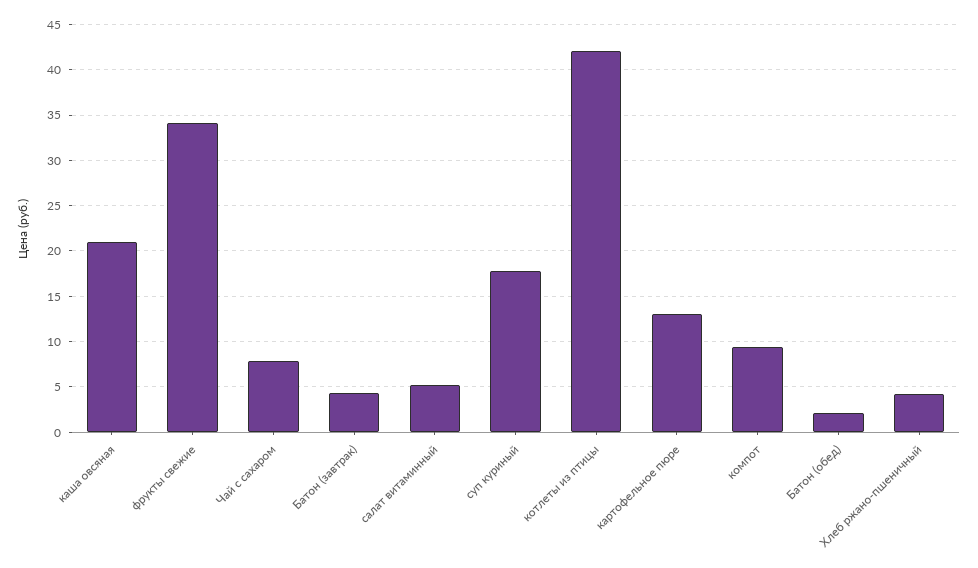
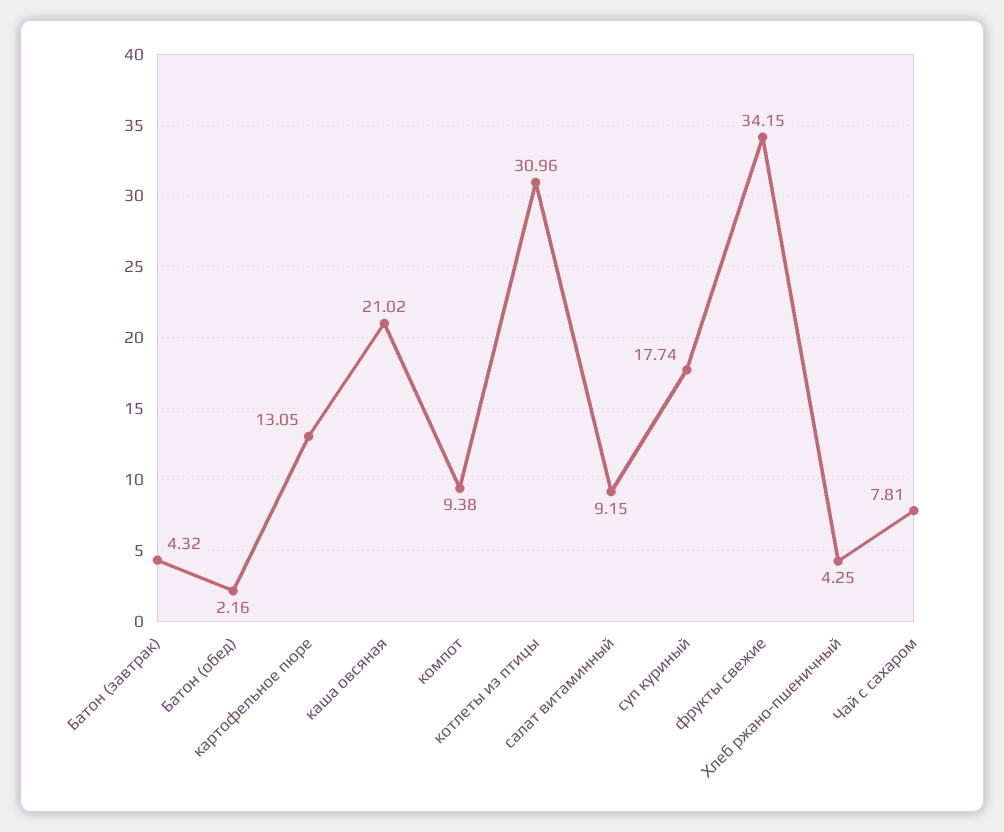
салат витаминный: 5 -> 9.15
котлеты из птицы: 42 -> 30.96

